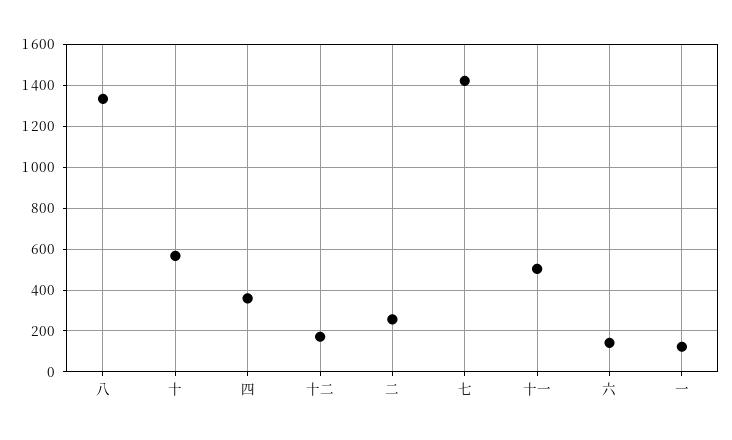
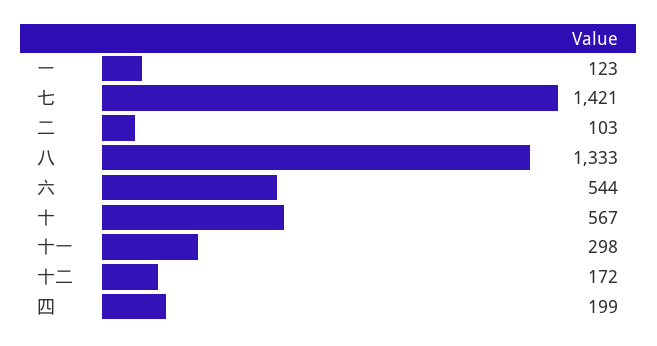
四: 350 -> 199
二: 250 -> 103
十一: 500 -> 298
六: 150 -> 544

